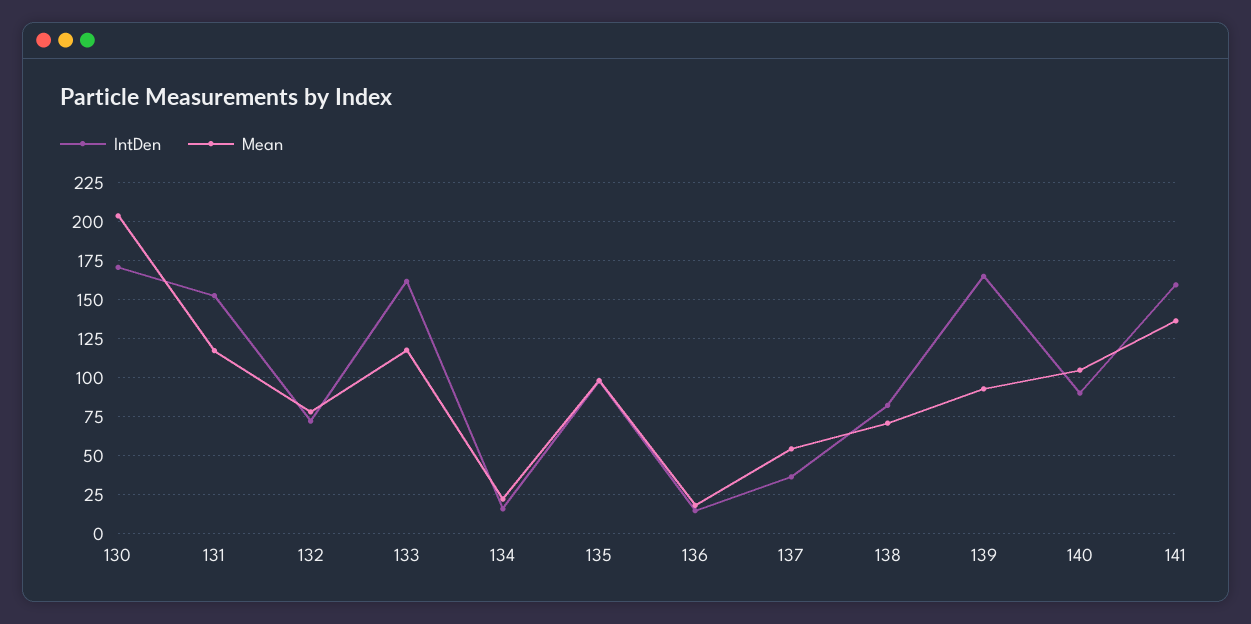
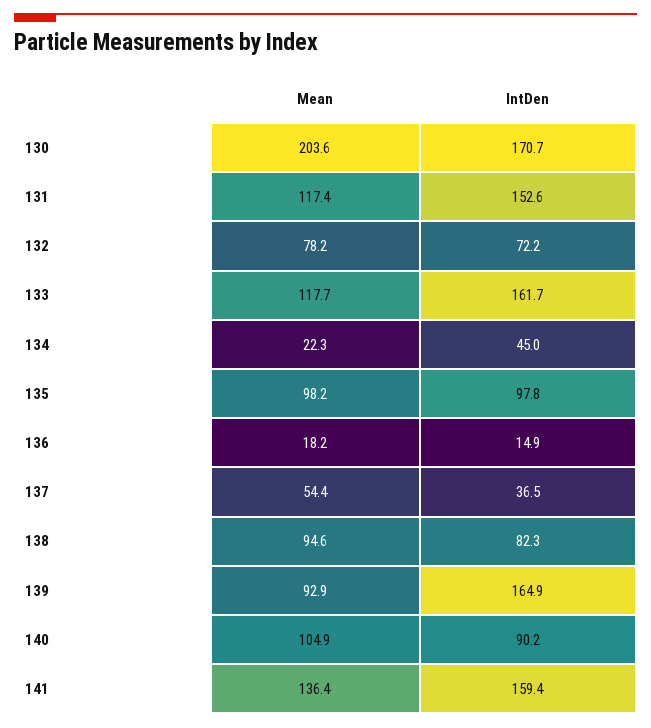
IntDen, 134: 15 -> 45
Mean, 138: 70 -> 94.6

